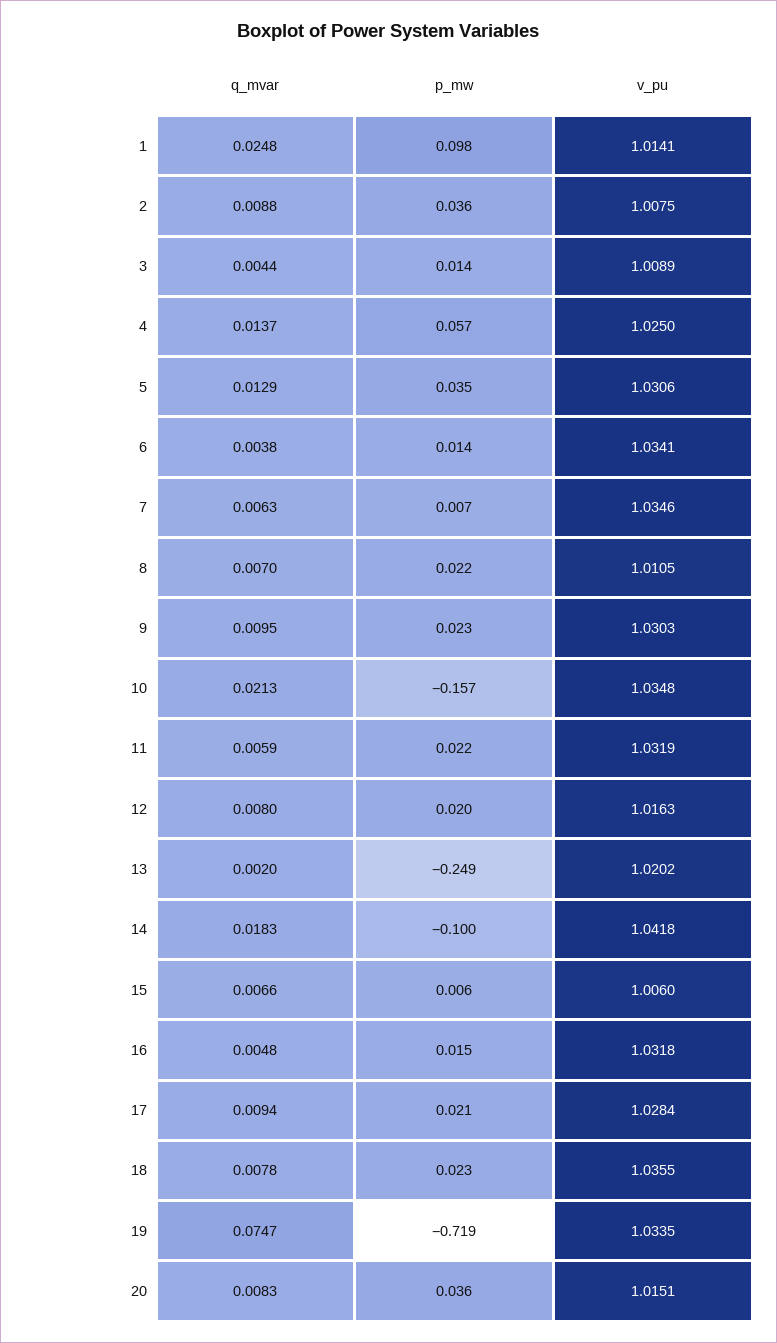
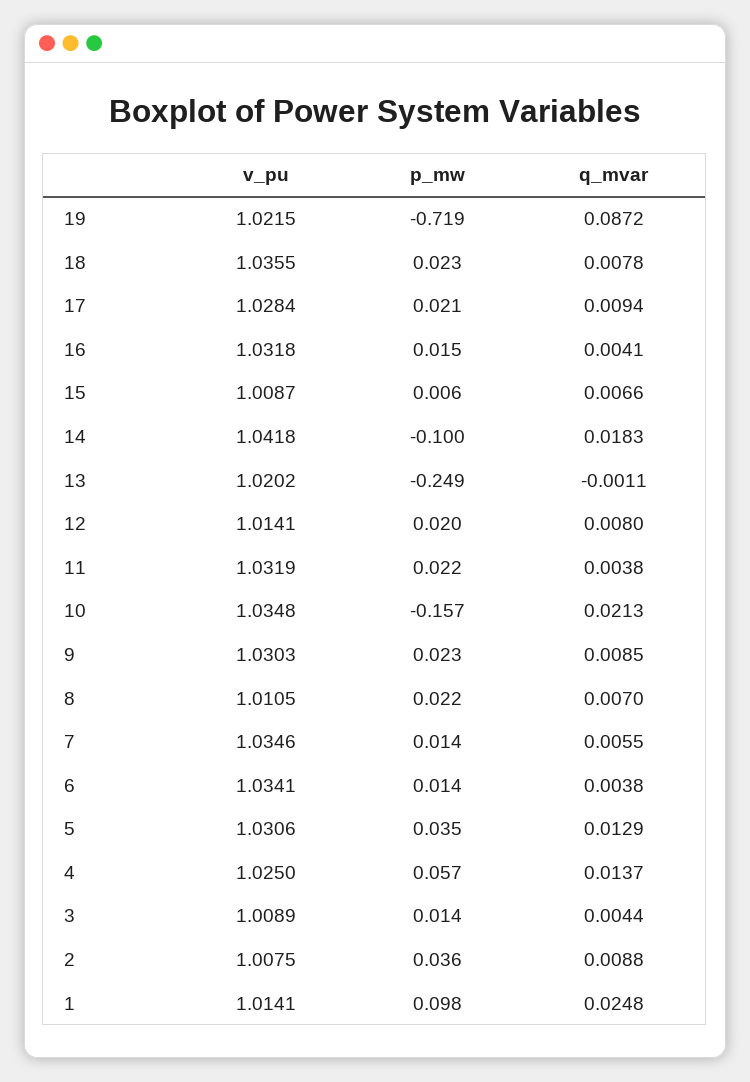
q_mvar, 7: 0.0063 -> 0.0055
p_mw, 7: 0.007 -> 0.014
q_mvar, 9: 0.0095 -> 0.0085
q_mvar, 11: 0.0059 -> 0.0038
v_pu, 12: 1.0163 -> 1.0141
q_mvar, 13: 0.002 -> -0.0011
v_pu, 15: 1.006 -> 1.0087
q_mvar, 16: 0.0048 -> 0.0041
q_mvar, 19: 0.0747 -> 0.0872
v_pu, 19: 1.0335 -> 1.0215
q_mvar, 20: 0.0083 -> none
p_mw, 20: 0.036 -> none
v_pu, 20: 1.0151 -> none

